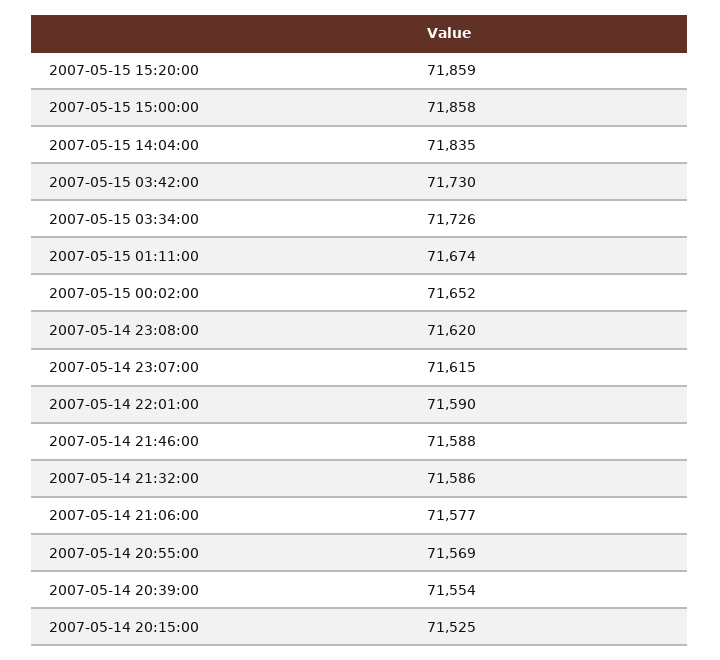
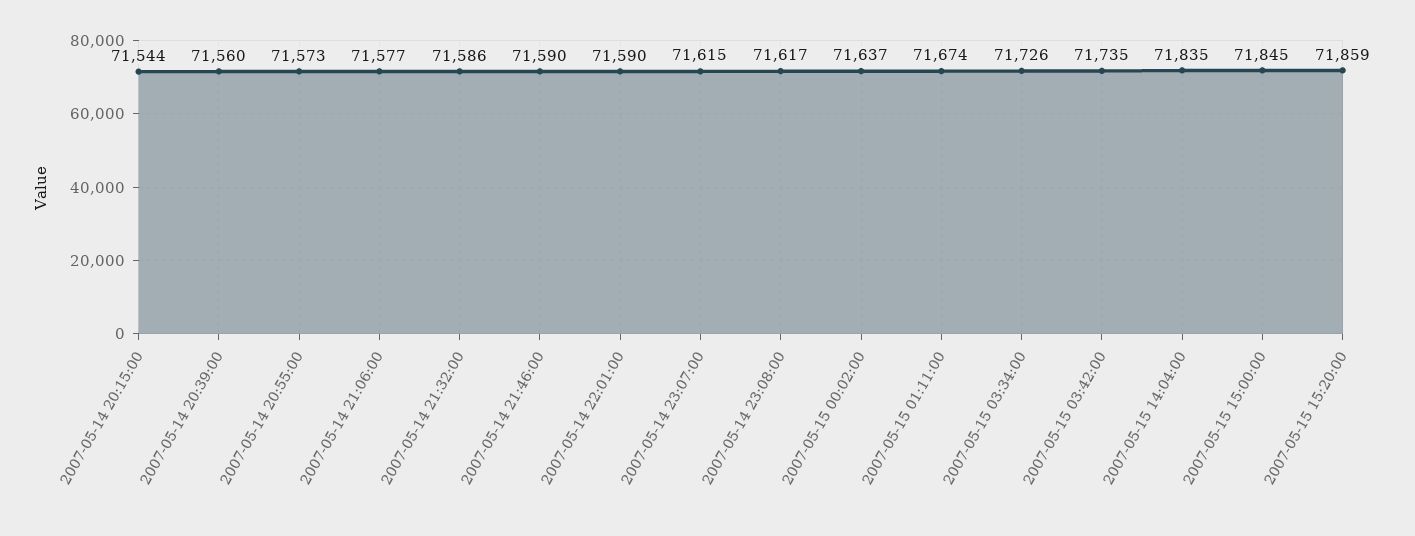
2007-05-15 15:00:00: 71858 -> 71845
2007-05-15 03:42:00: 71730 -> 71735
2007-05-15 00:02:00: 71652 -> 71637
2007-05-14 23:08:00: 71620 -> 71617
2007-05-14 21:46:00: 71588 -> 71590
2007-05-14 20:55:00: 71569 -> 71573
2007-05-14 20:39:00: 71554 -> 71560
2007-05-14 20:15:00: 71525 -> 71544

